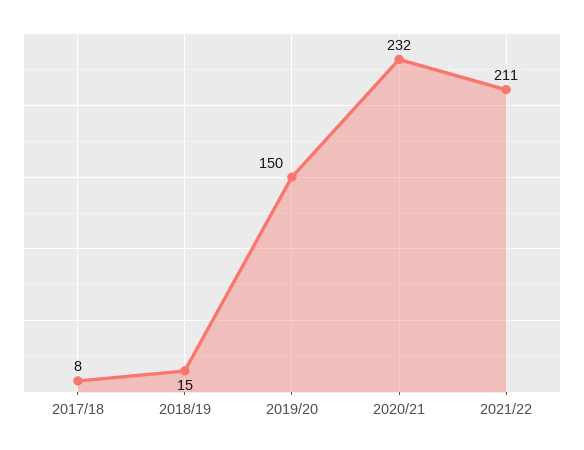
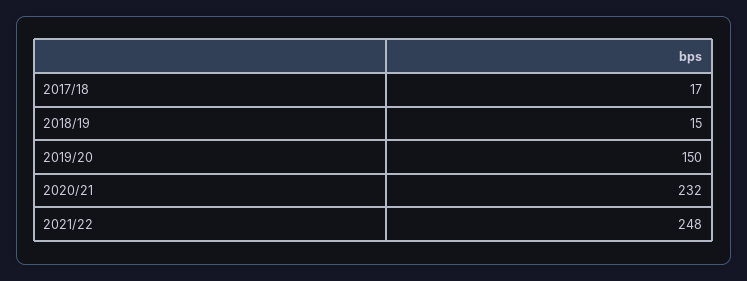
2017/18: 8 -> 17
2021/22: 211 -> 248

